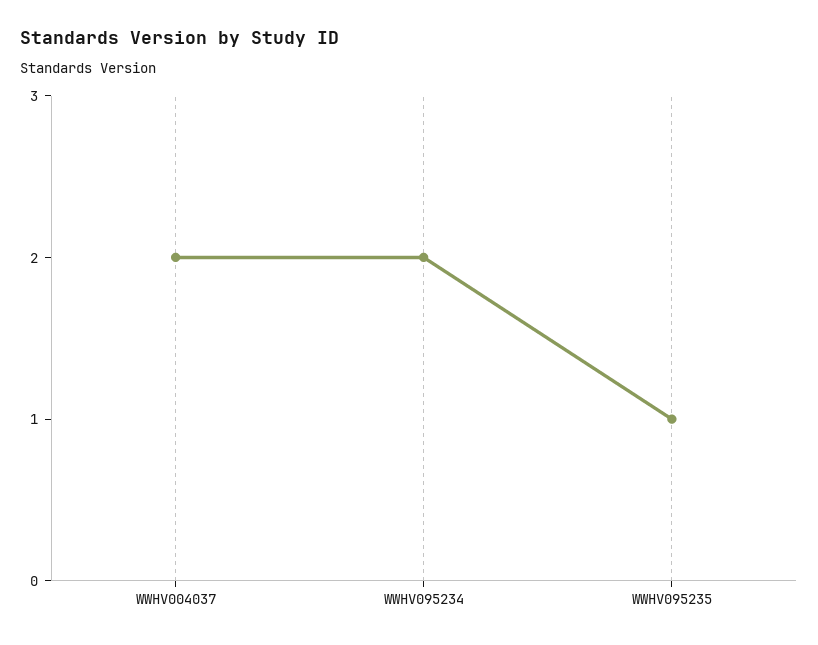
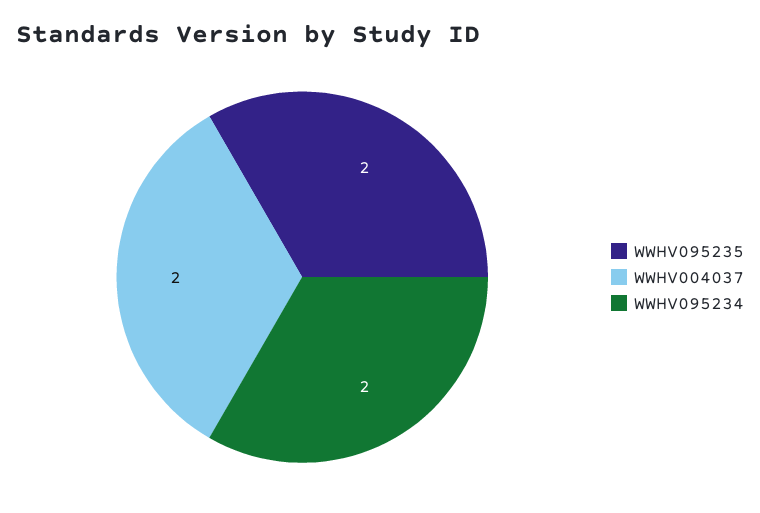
WWHV095235: 1 -> 2

